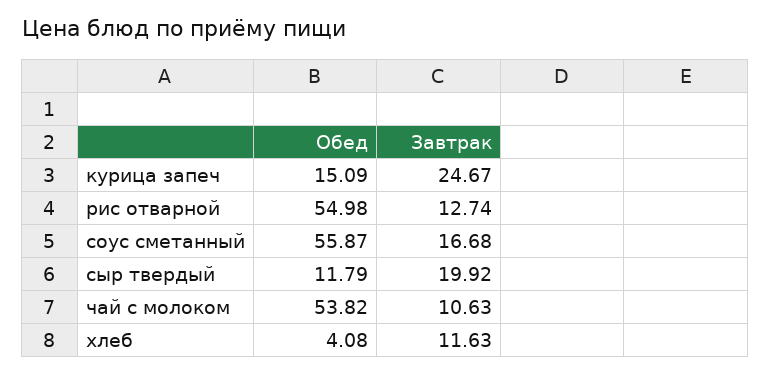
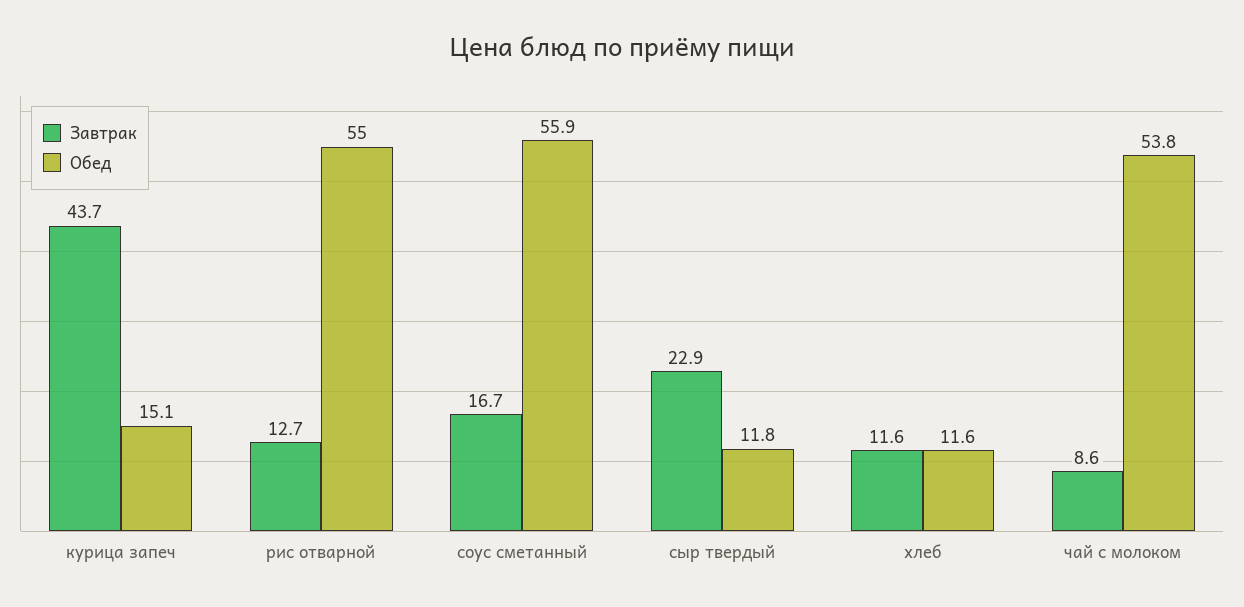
Завтрак, курица запеч: 24.67 -> 43.7
Завтрак, сыр твердый: 19.92 -> 22.9
Завтрак, чай с молоком: 10.63 -> 8.6
Обед, хлеб: 4.08 -> 11.6

